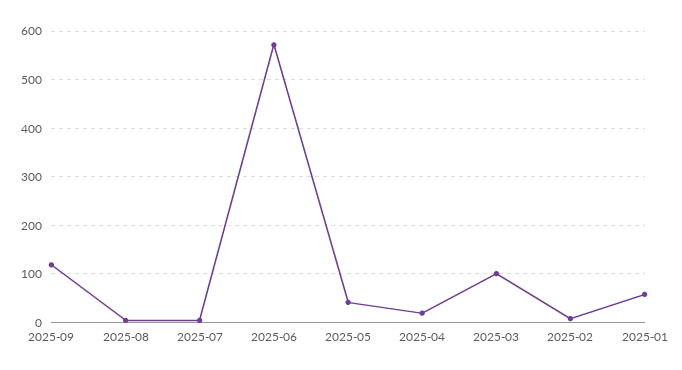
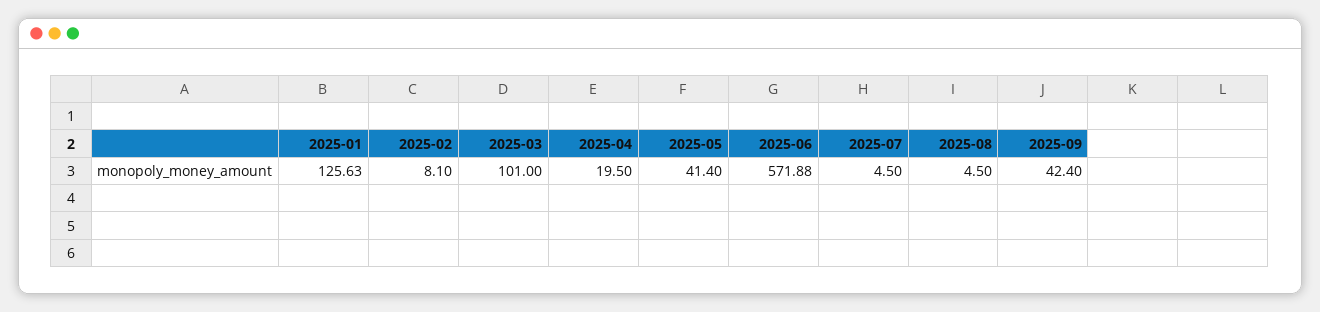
2025-09: 120 -> 42.4
2025-01: 60 -> 125.63

